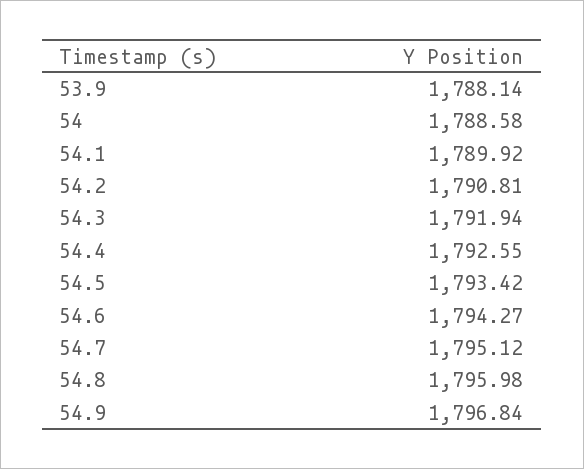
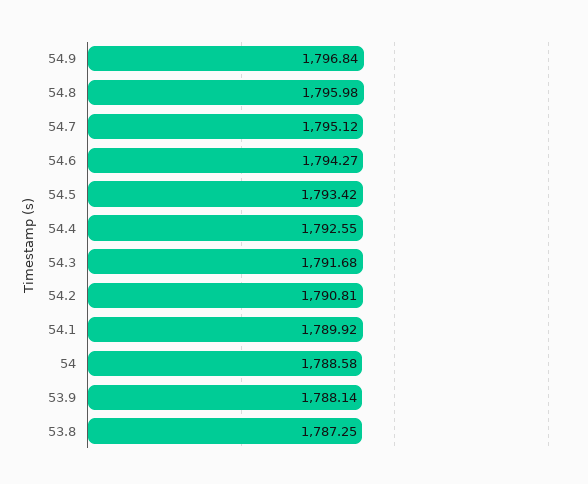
54.3: 1791.94 -> 1791.68
53.8: none -> 1787.25

